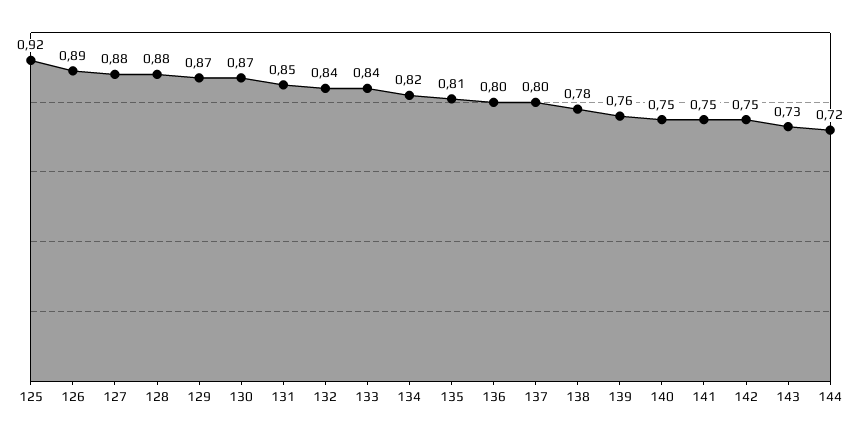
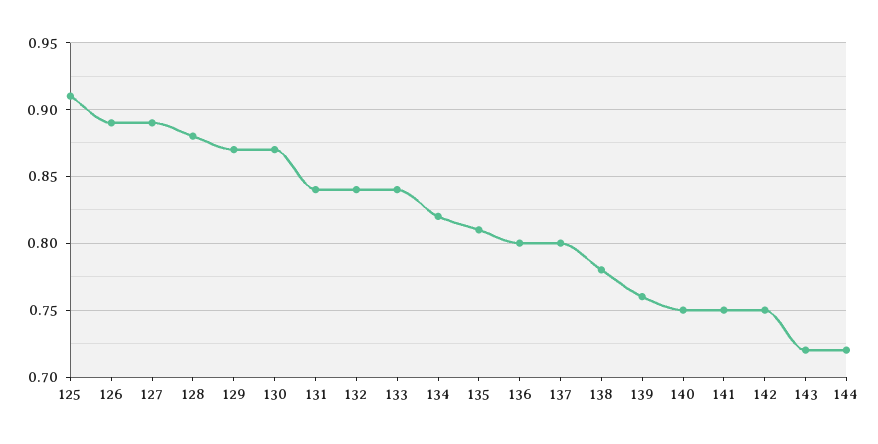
125: 0.92 -> 0.91
127: 0.88 -> 0.89
131: 0.85 -> 0.84
143: 0.73 -> 0.72

